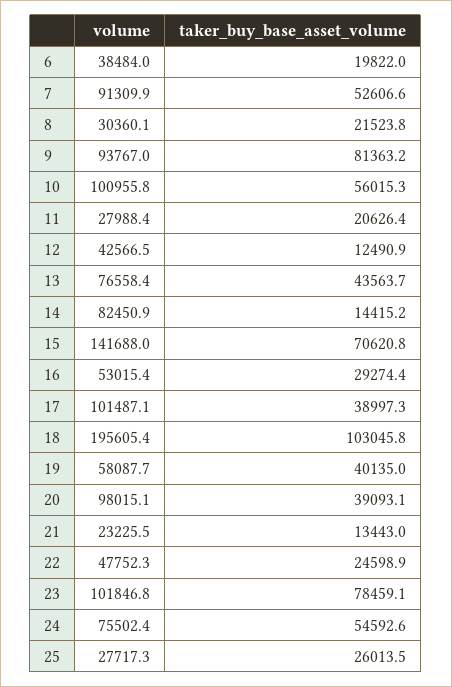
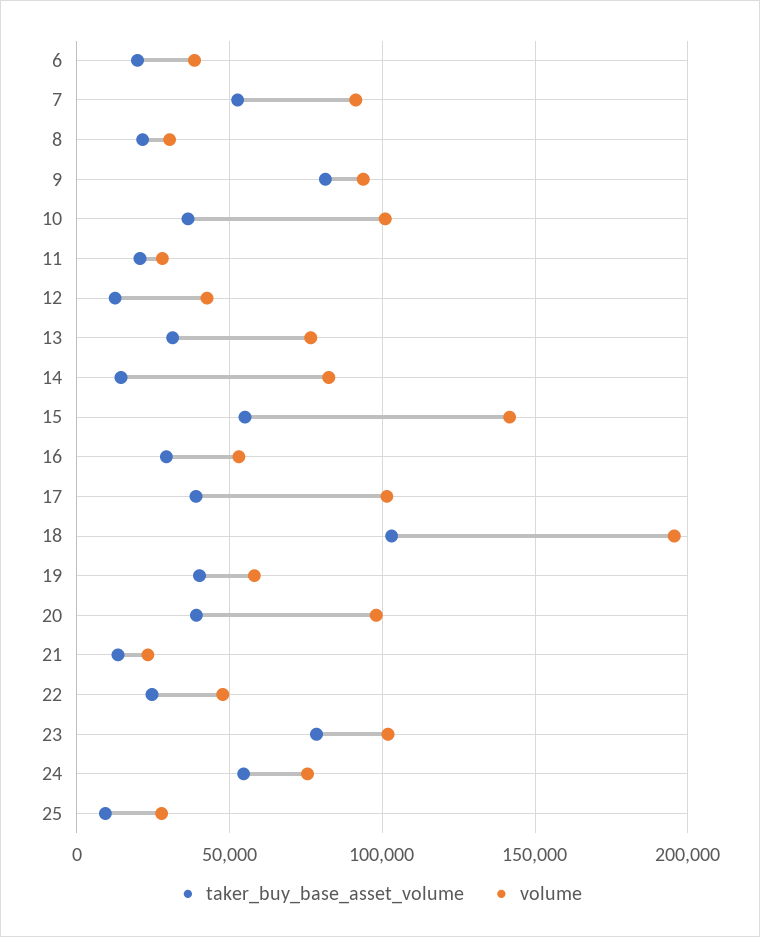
taker_buy_base_asset_volume, 10: 56015.3 -> 35000
taker_buy_base_asset_volume, 13: 43563.7 -> 30000
taker_buy_base_asset_volume, 15: 70620.8 -> 55000
taker_buy_base_asset_volume, 25: 26013.5 -> 10000

